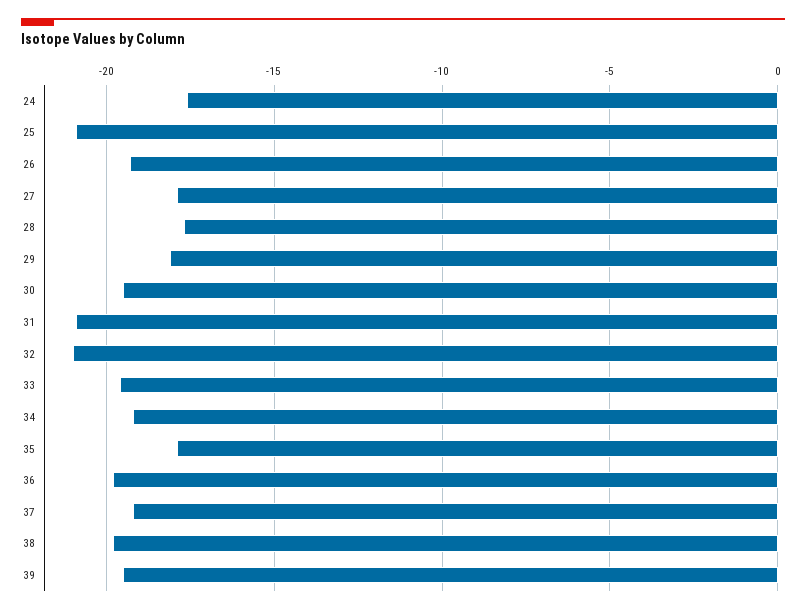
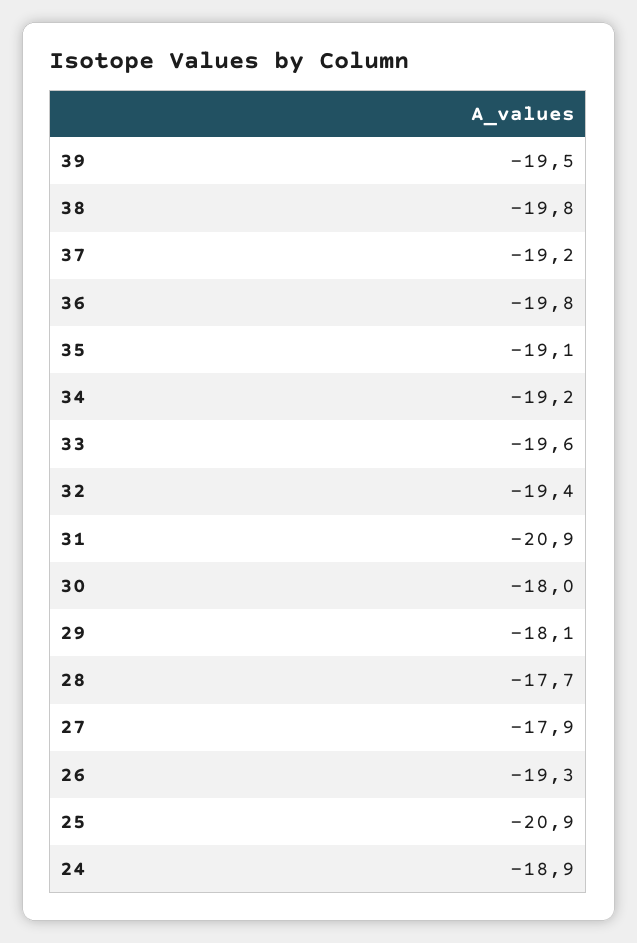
24: -17.5 -> -18.9
30: -19.5 -> -18
32: -21 -> -19.4
35: -18 -> -19.1

